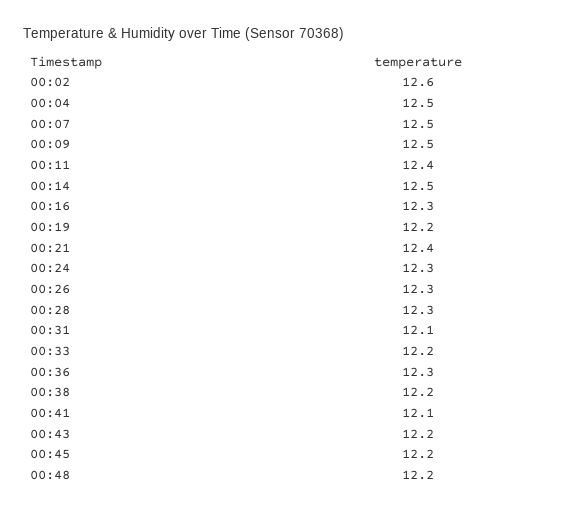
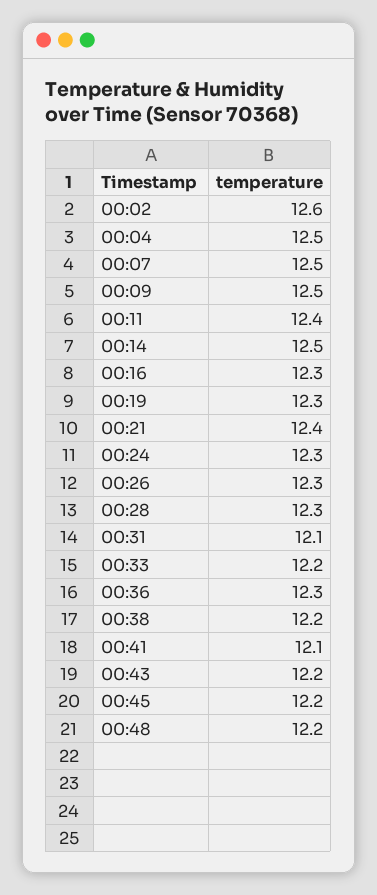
00:19: 12.2 -> 12.3

